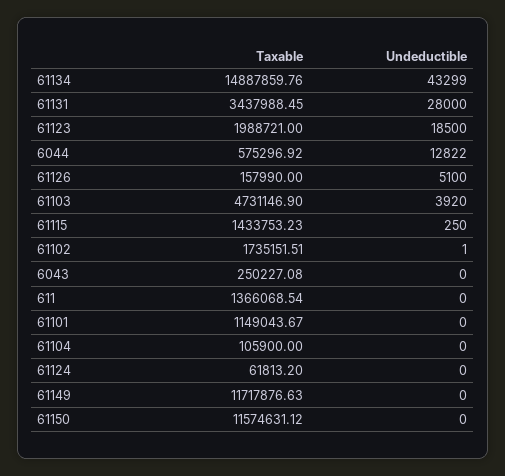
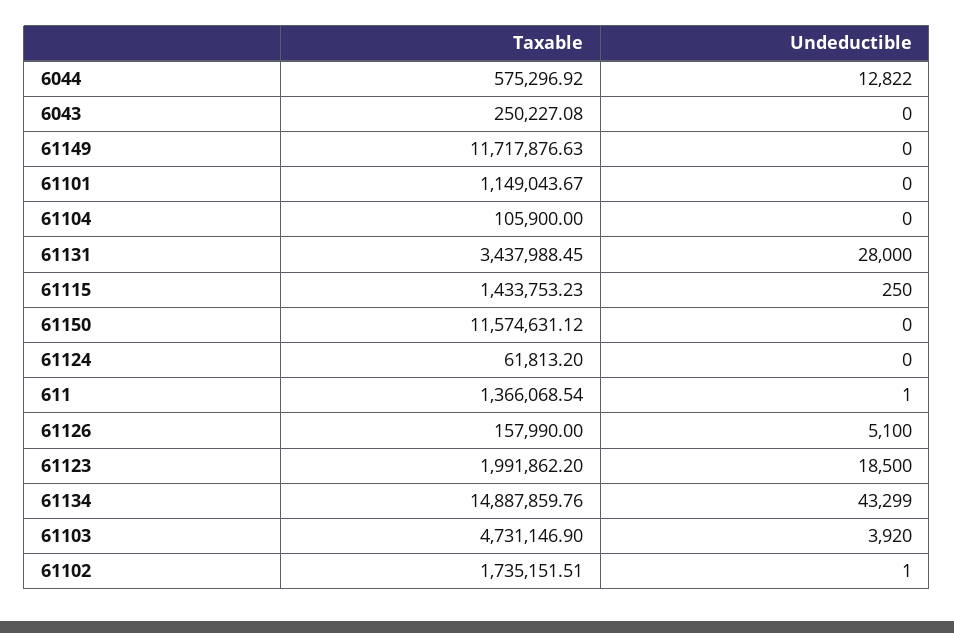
Taxable, 61123: 1988721 -> 1991862.2
Undeductible, 611: 0 -> 1

